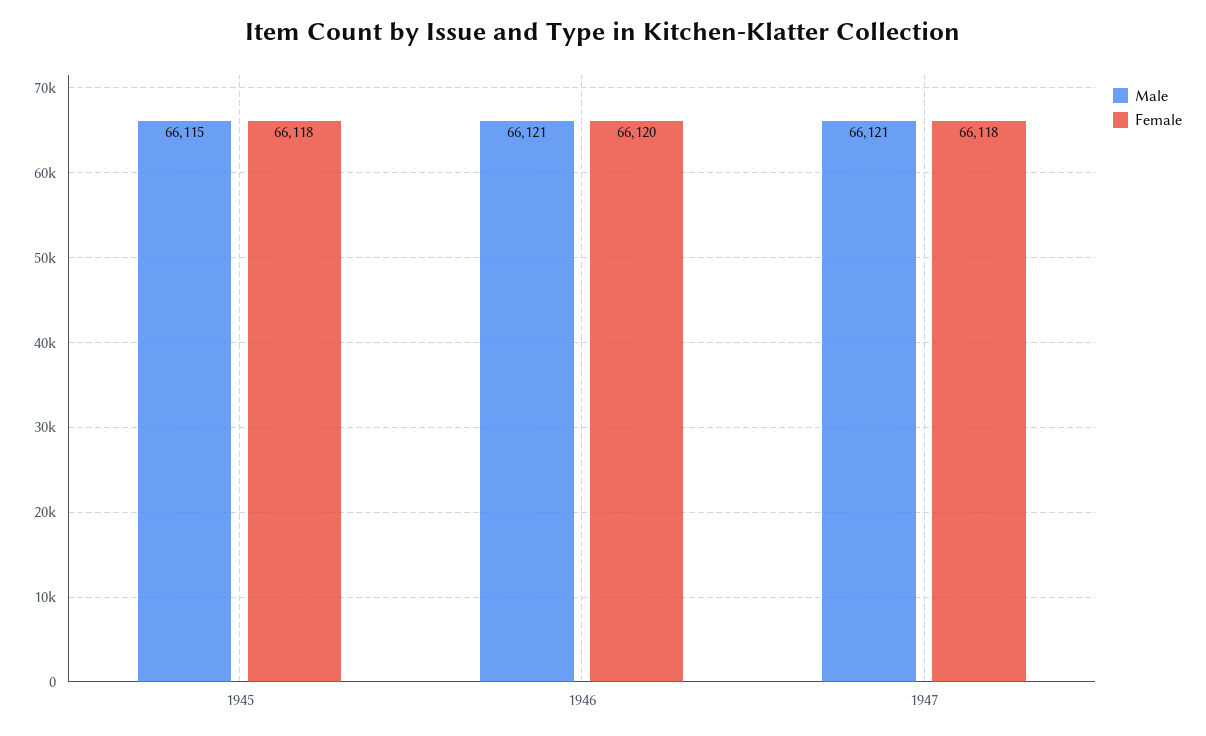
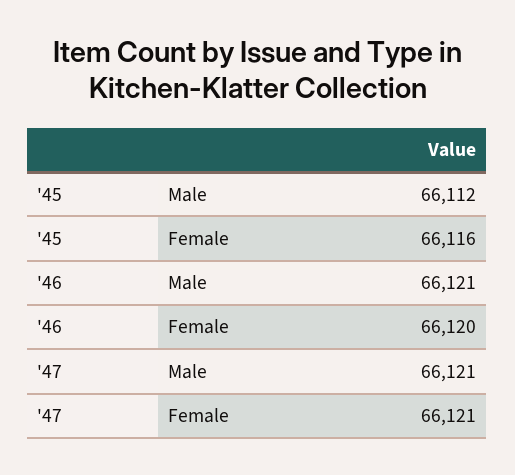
Male, 1945: 66115 -> 66112
Female, 1945: 66118 -> 66116
Female, 1947: 66118 -> 66121

